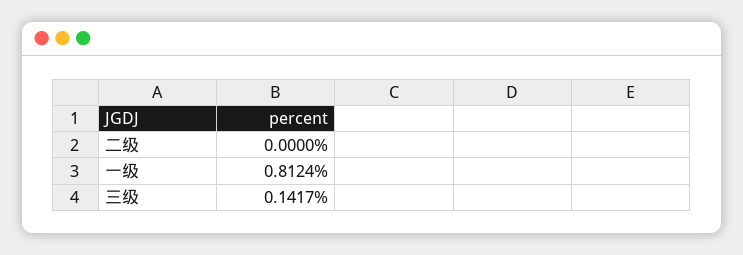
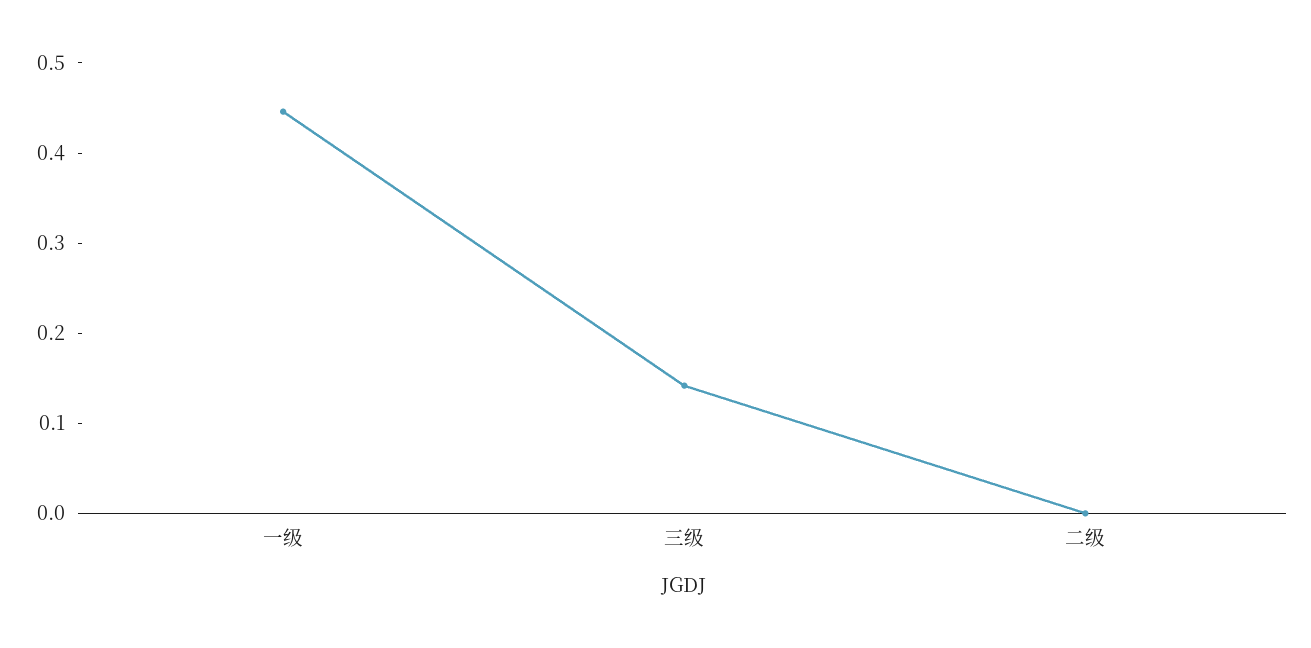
一级: 0.8124 -> 0.44

